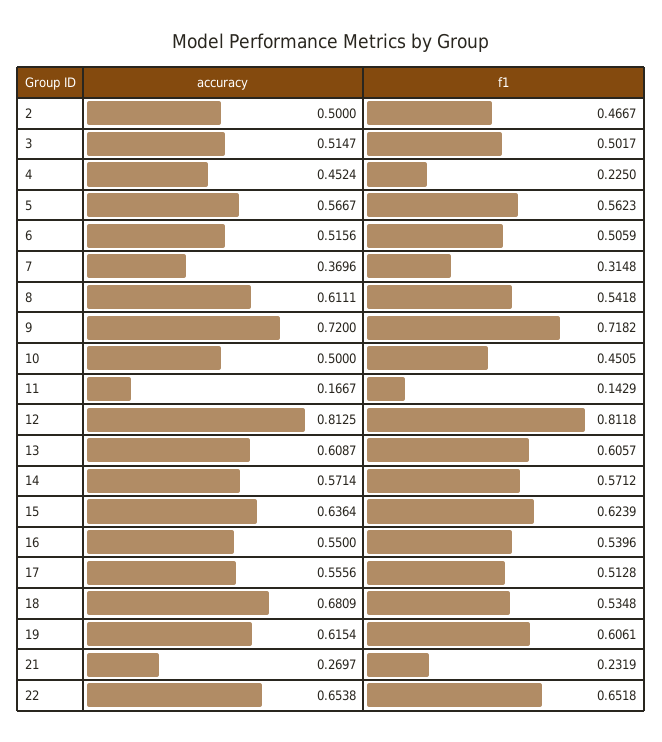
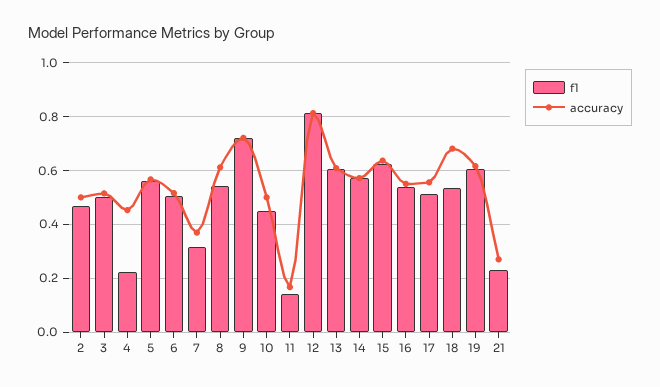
accuracy, 22: 0.6538 -> none
f1, 22: 0.6518 -> none

